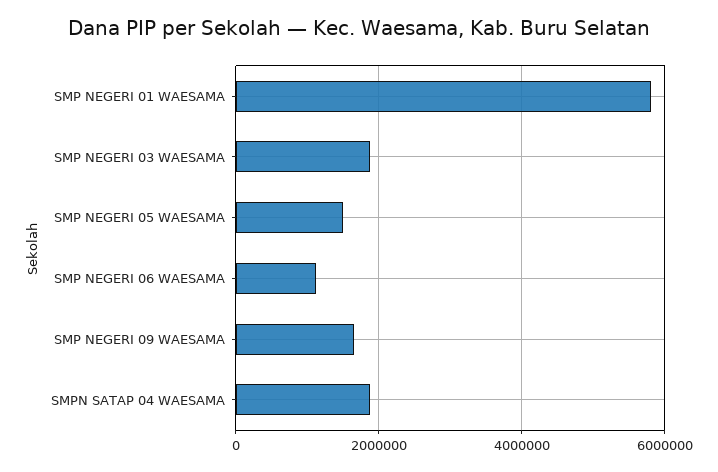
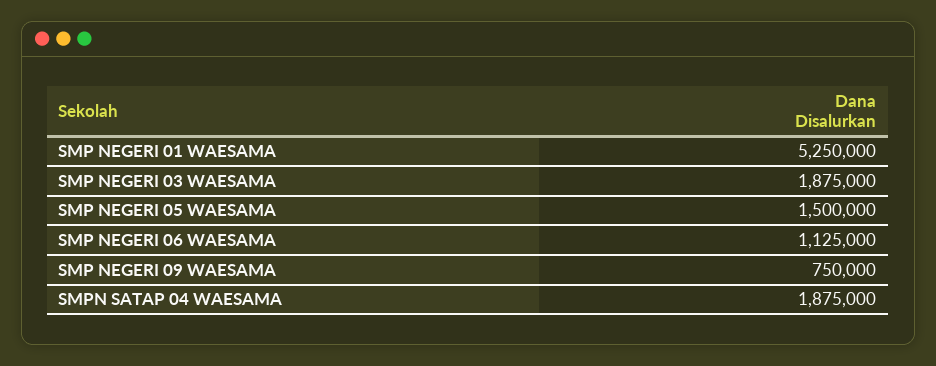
SMP NEGERI 01 WAESAMA: 5800000 -> 5250000
SMP NEGERI 09 WAESAMA: 1600000 -> 750000

